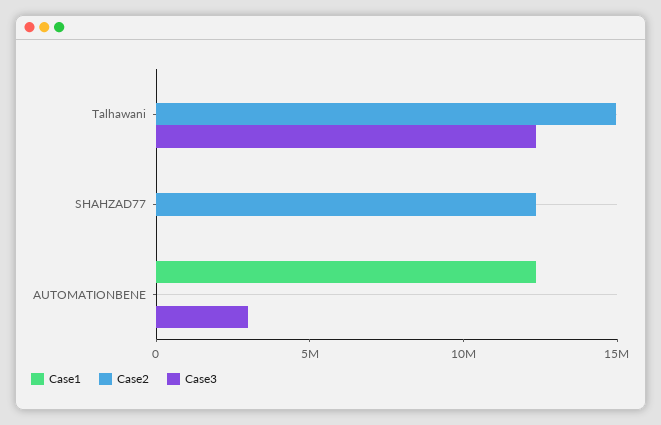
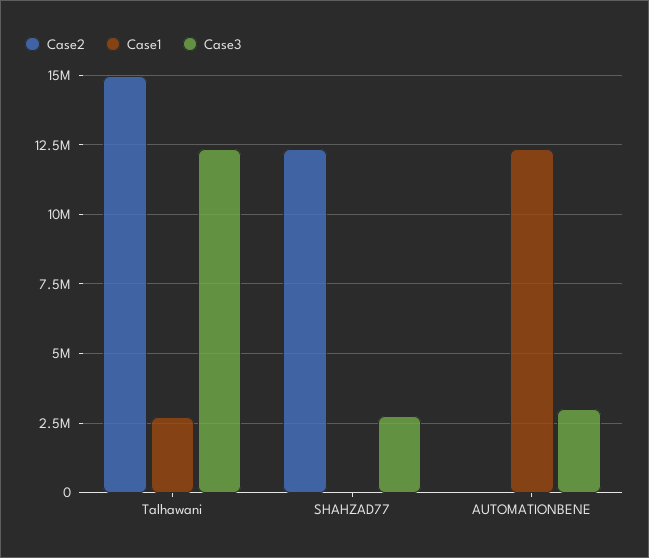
Case1, Talhawani: 0 -> 2750000
Case3, SHAHZAD77: 0 -> 2750000

